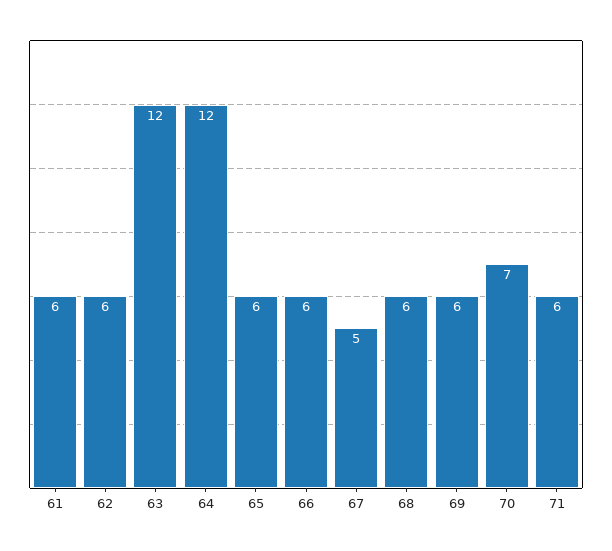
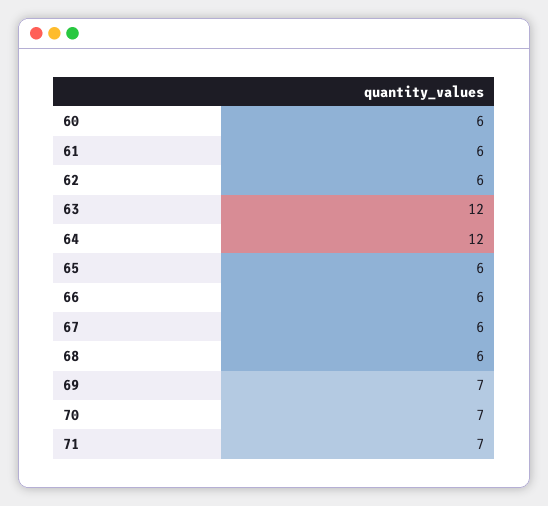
67: 5 -> 6
69: 6 -> 7
71: 6 -> 7
60: none -> 6

